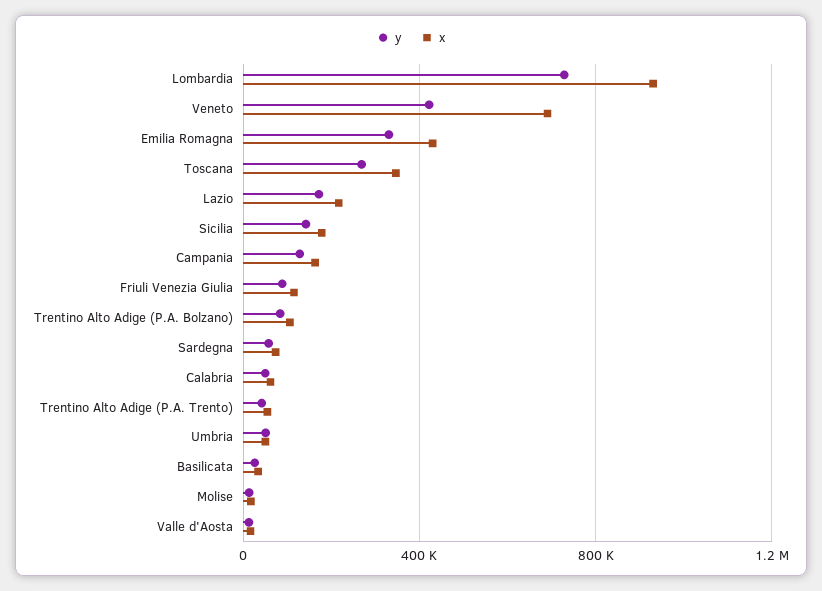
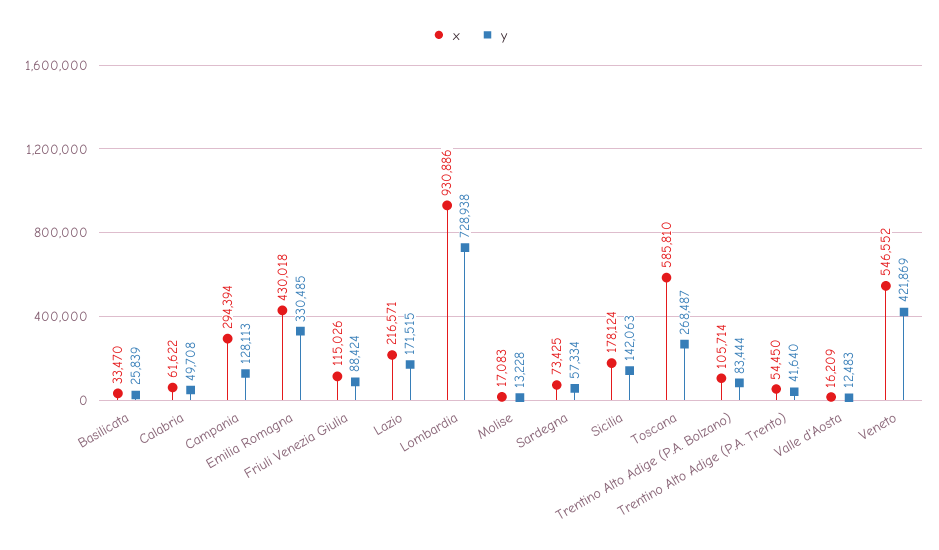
x, Veneto: 700000 -> 546552
x, Toscana: 350000 -> 585810
x, Campania: 150000 -> 294394
y, Umbria: 50000 -> none
x, Umbria: 50000 -> none

